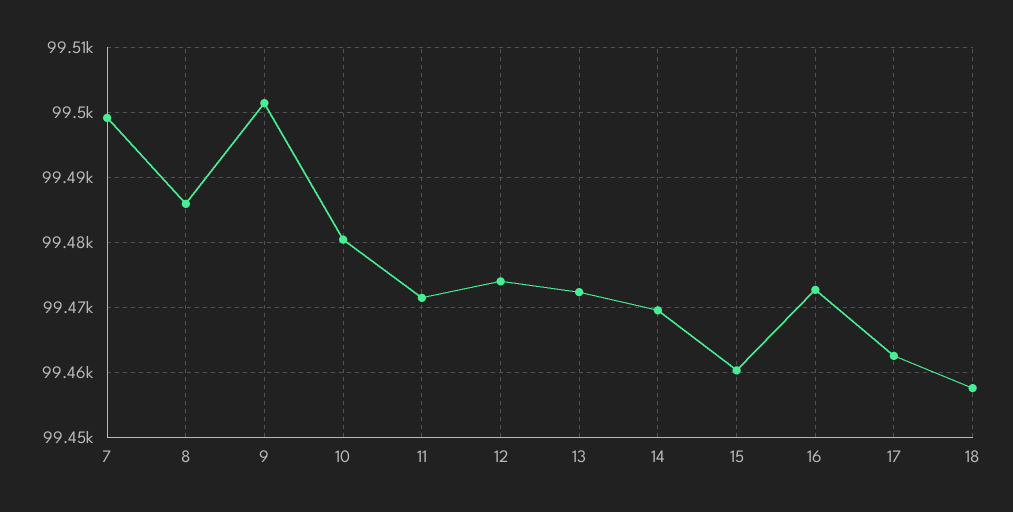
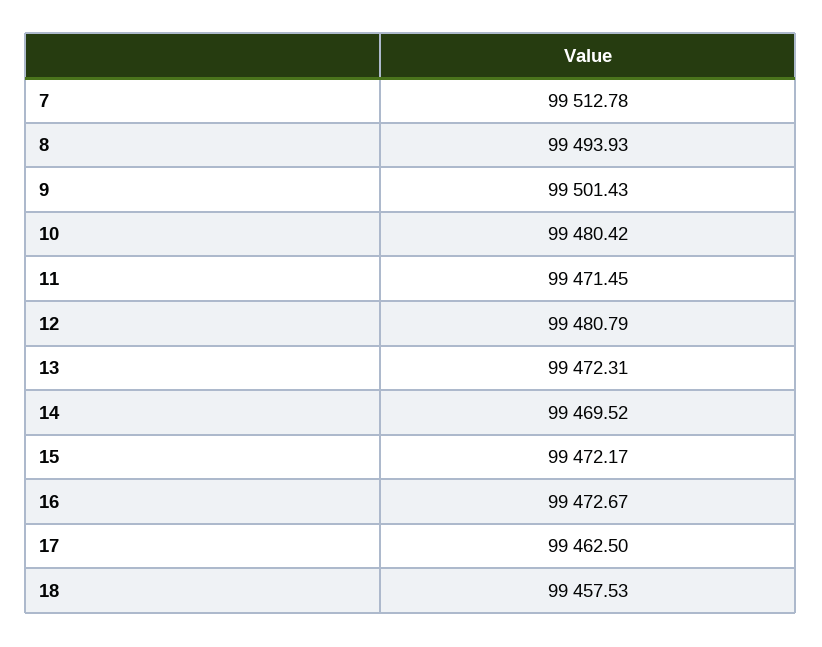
7: 99499 -> 99512.78
8: 99486 -> 99493.93
12: 99474 -> 99480.79
15: 99460 -> 99472.17

